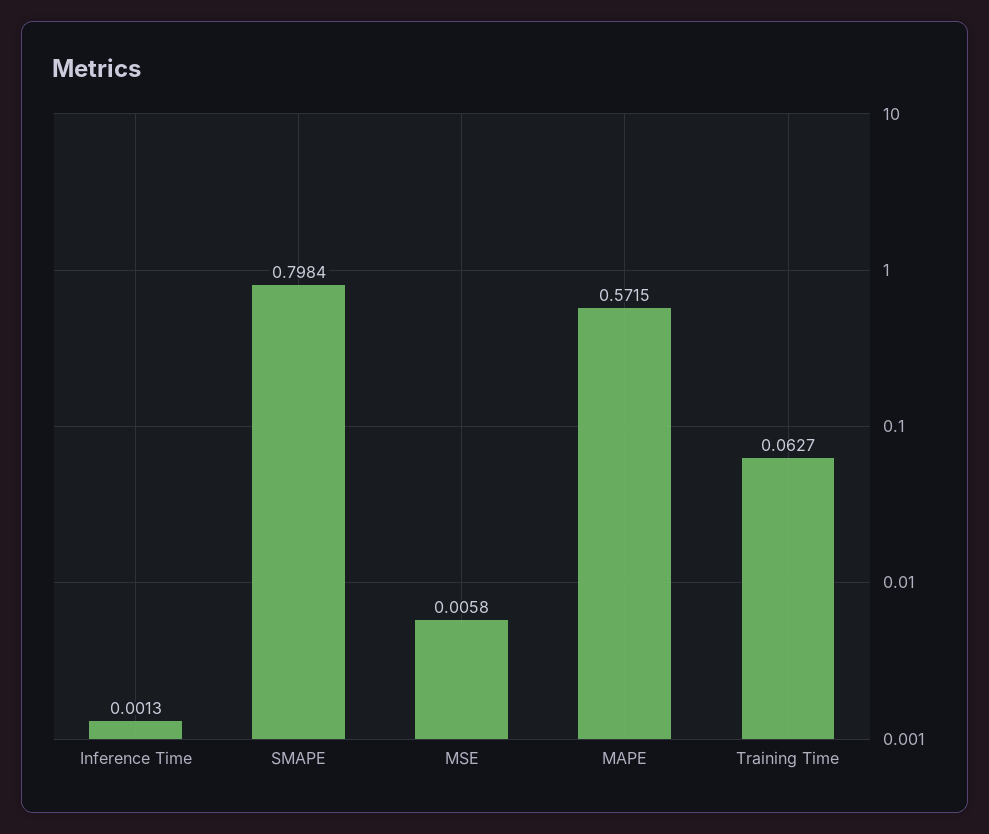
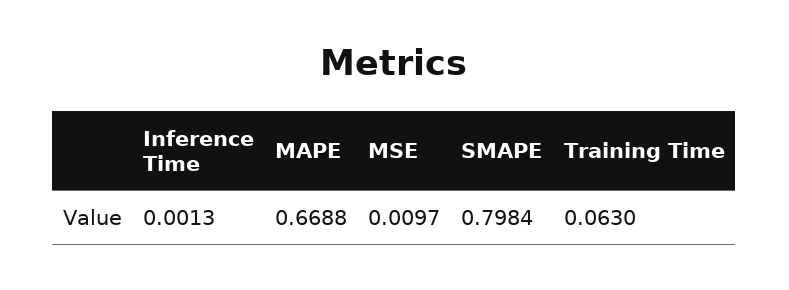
MSE: 0.0058 -> 0.0097
MAPE: 0.5715 -> 0.6688
Training Time: 0.0627 -> 0.063

